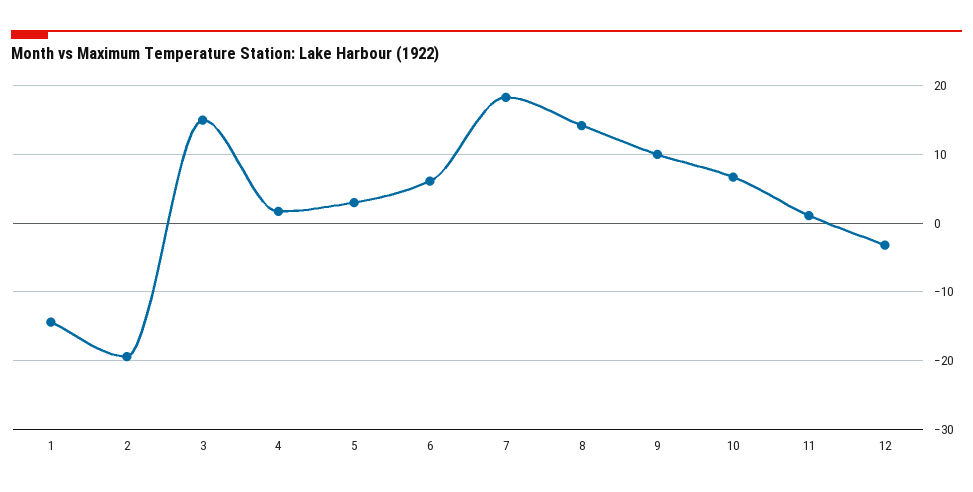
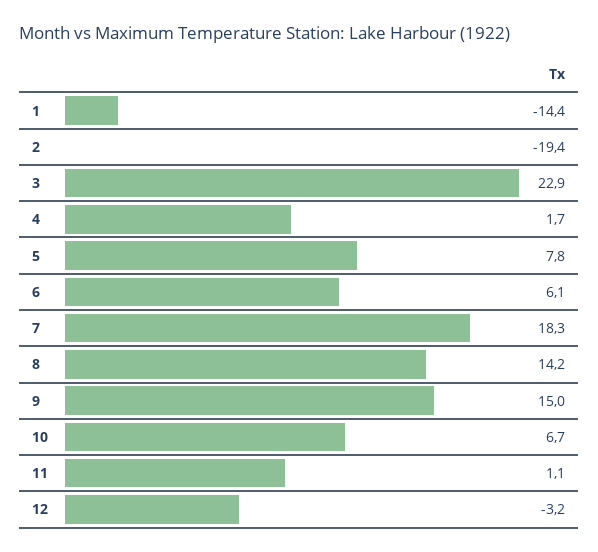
3: 15 -> 22.9
5: 3 -> 7.8
9: 10 -> 15

